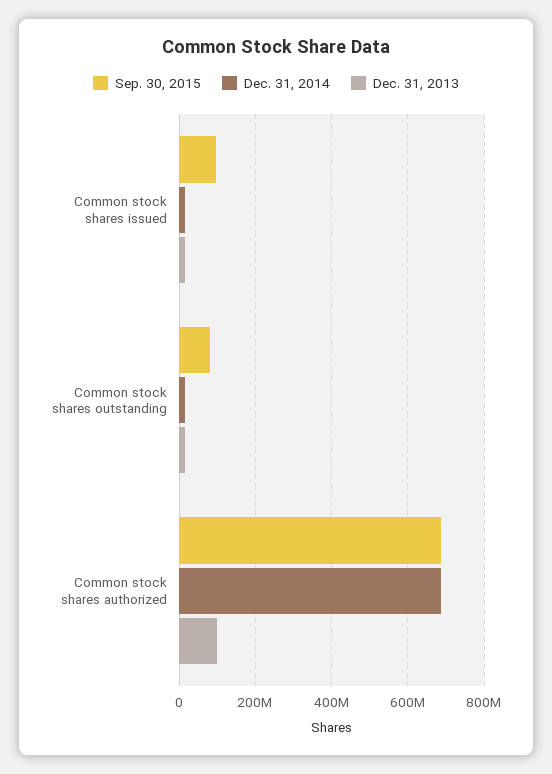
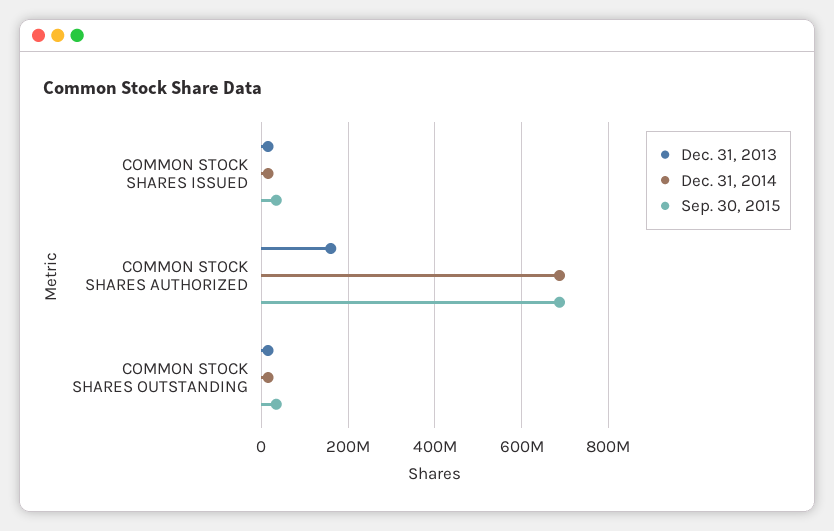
Sep. 30, 2015, Common stock shares issued: 100000000 -> 40000000
Sep. 30, 2015, Common stock shares outstanding: 80000000 -> 40000000
Dec. 31, 2013, Common stock shares authorized: 100000000 -> 160000000

